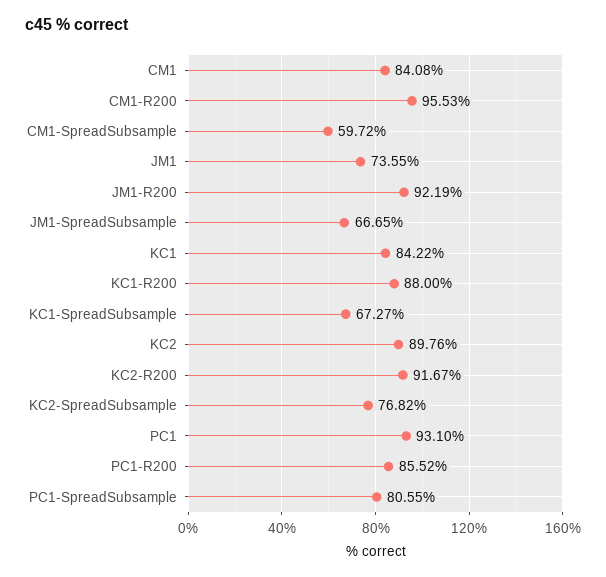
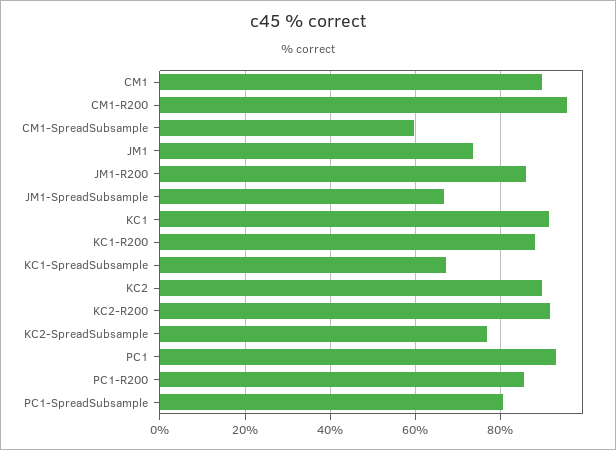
CM1: 84.08 -> 90
JM1-R200: 92.19 -> 86
KC1: 84.22 -> 92

